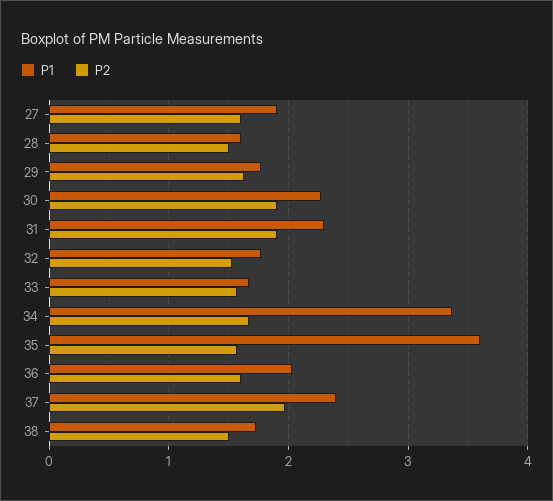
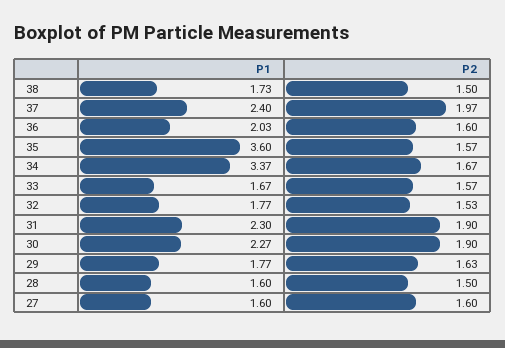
P1, 27: 1.9 -> 1.6

